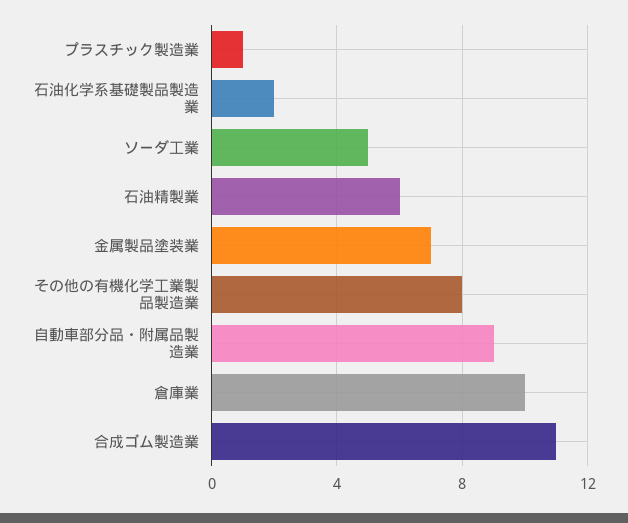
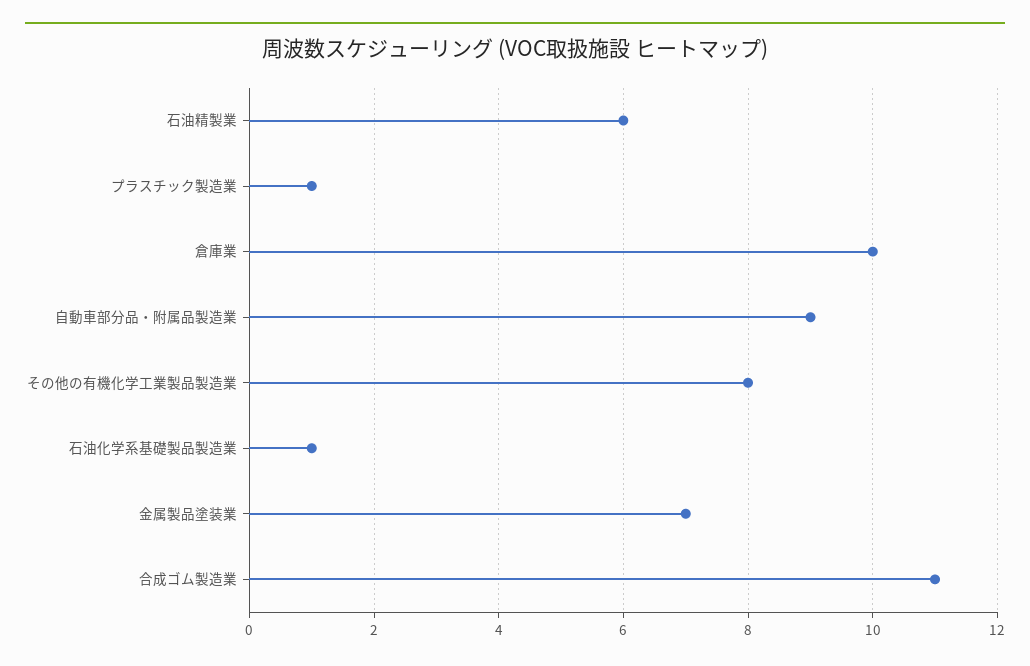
石油化学系基礎製品製造業: 2 -> 1
ソーダ工業: 5 -> none

